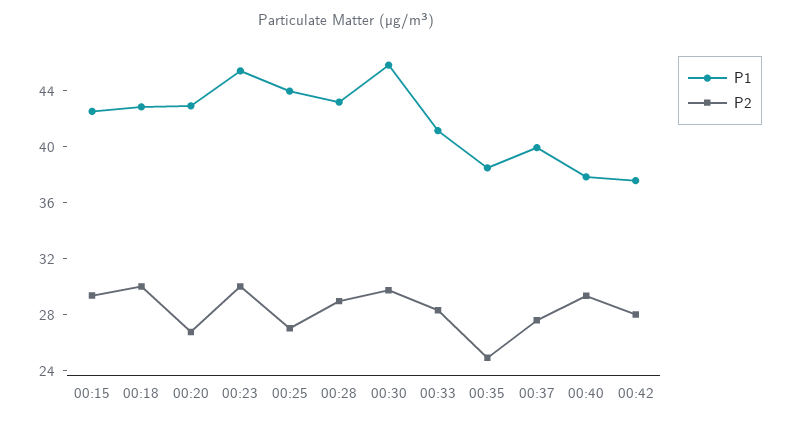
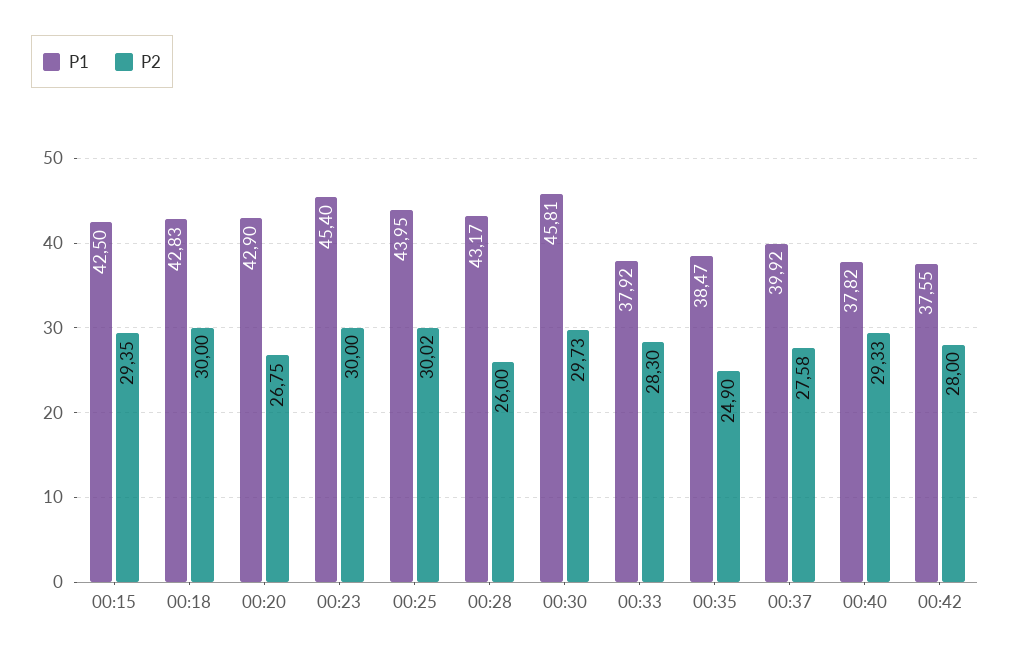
P2, 00:25: 27 -> 30.02
P2, 00:28: 29 -> 26
P1, 00:33: 41 -> 37.92

